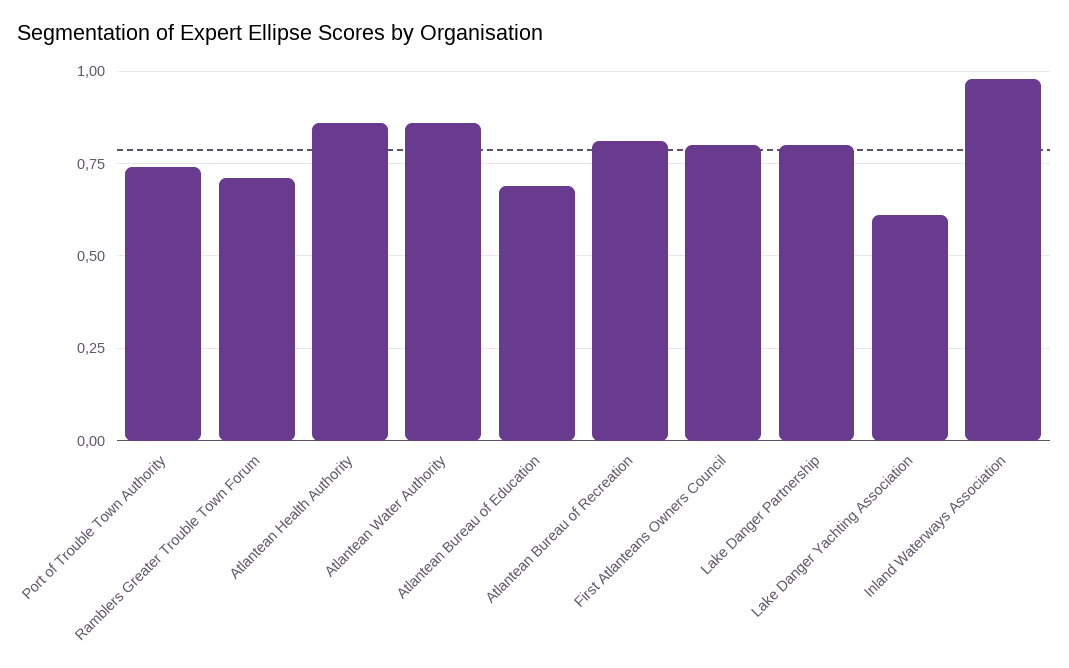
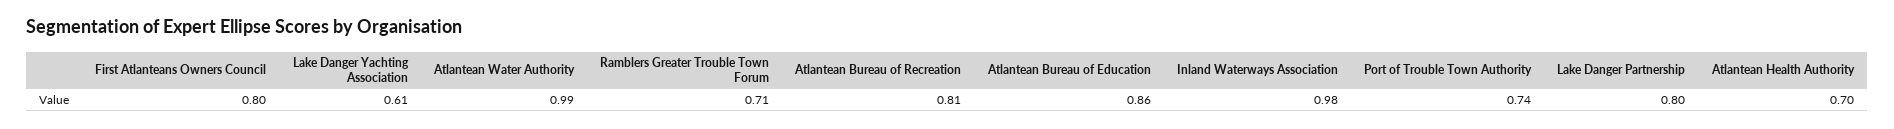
Atlantean Health Authority: 0.85 -> 0.7
Atlantean Water Authority: 0.85 -> 0.99
Atlantean Bureau of Education: 0.7 -> 0.86

